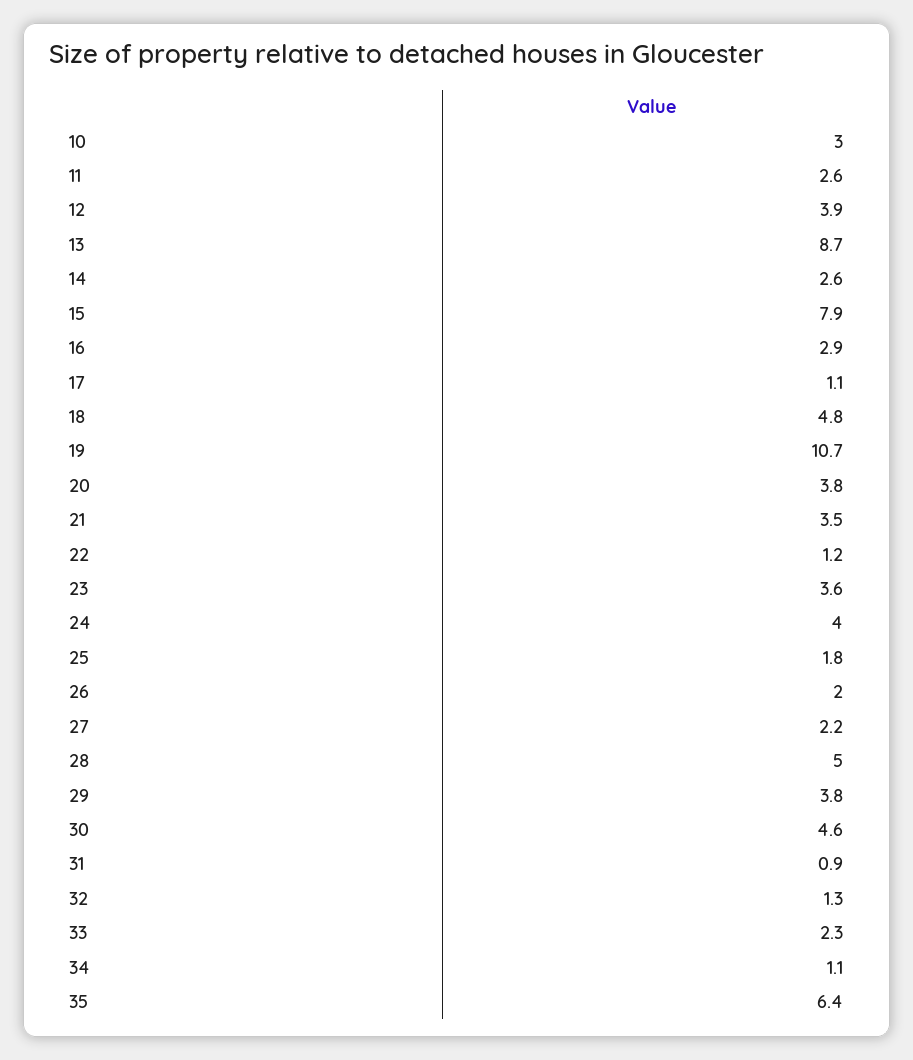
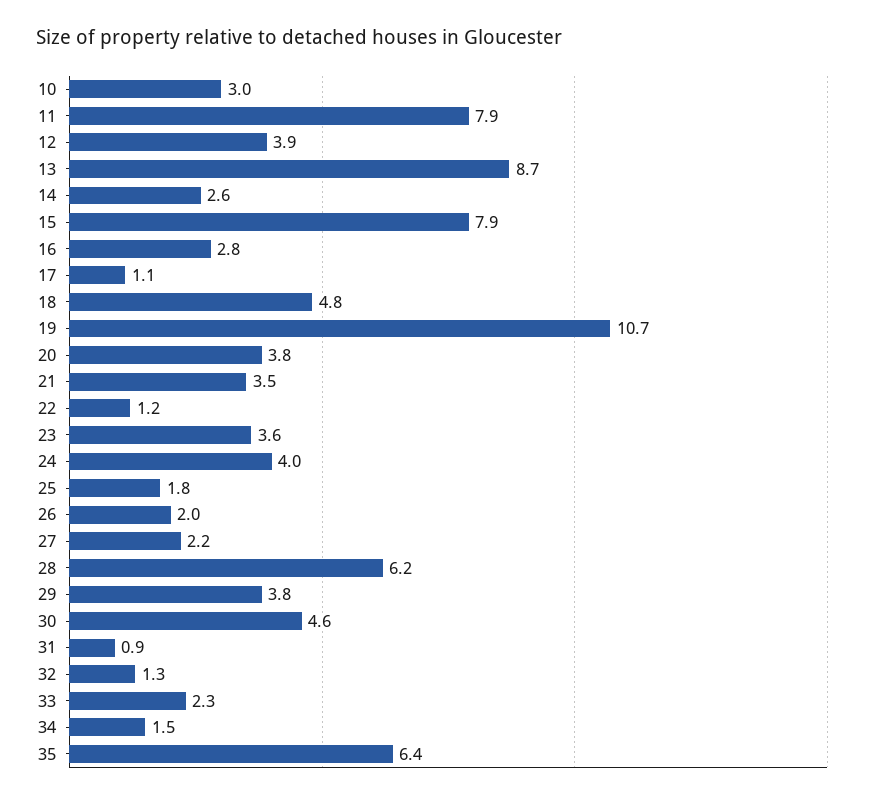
11: 2.6 -> 7.9
16: 2.9 -> 2.8
28: 5 -> 6.2
34: 1.1 -> 1.5

